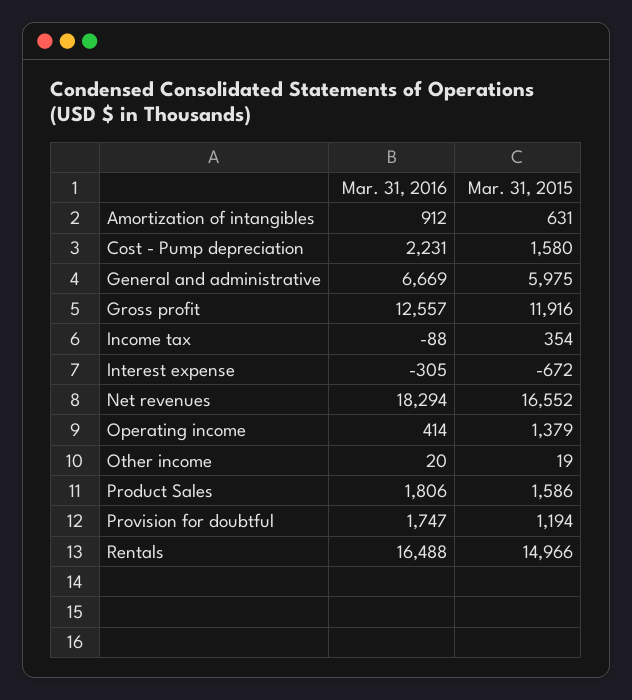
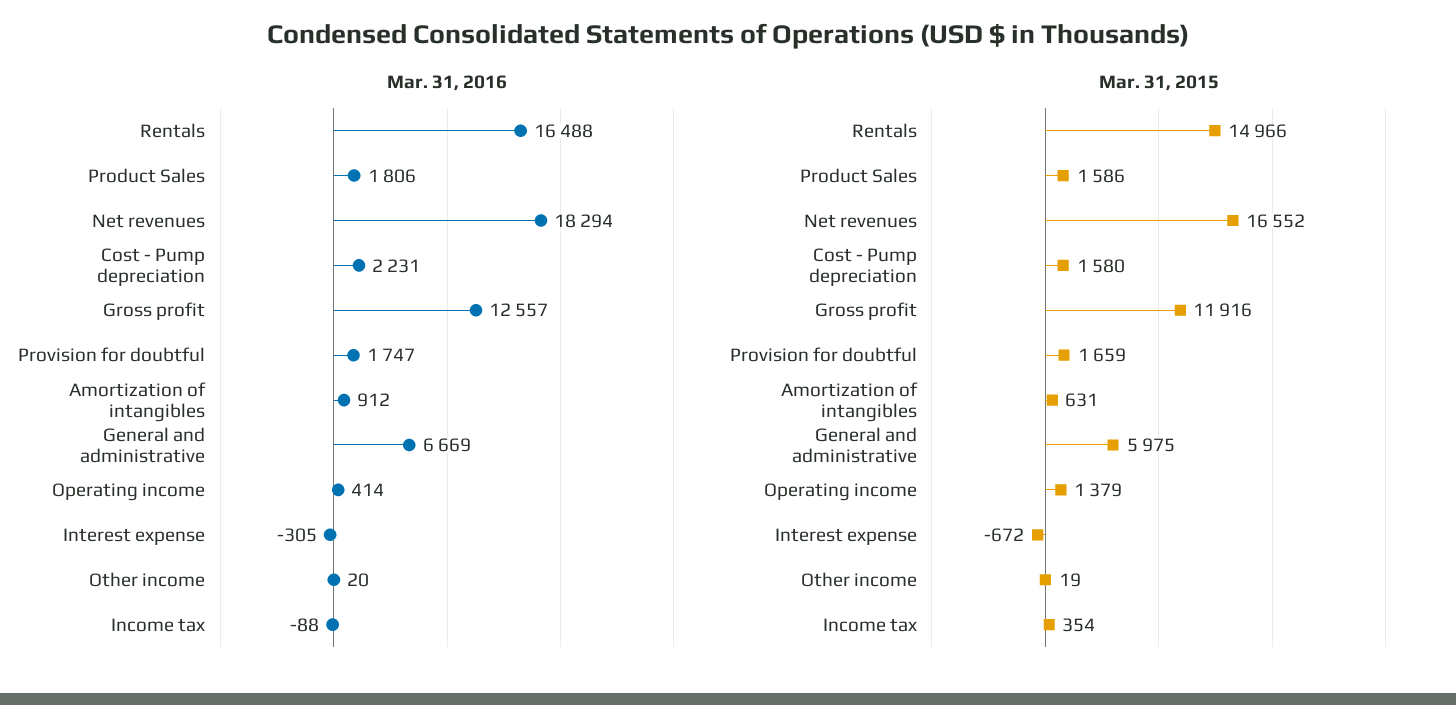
Mar. 31, 2015, Provision for doubtful: 1194 -> 1659

